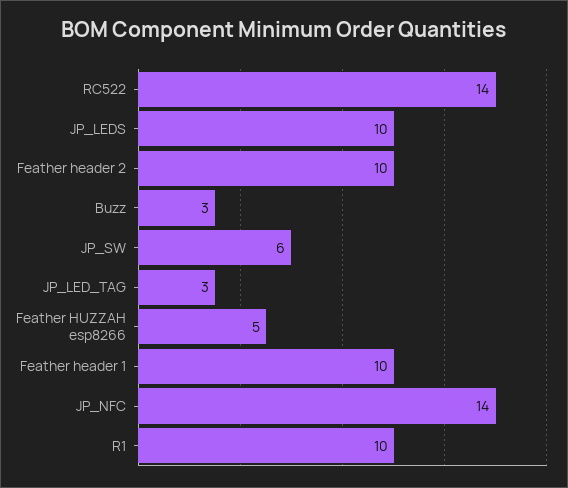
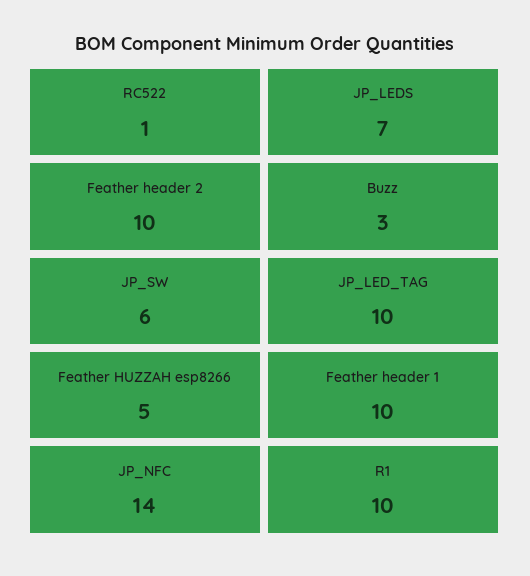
RC522: 14 -> 1
JP_LEDS: 10 -> 7
JP_LED_TAG: 3 -> 10

